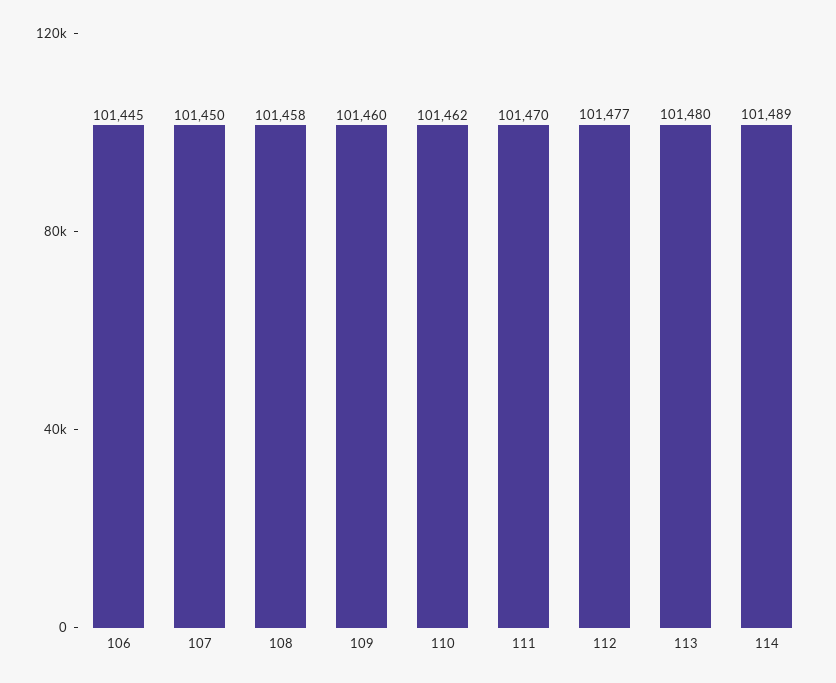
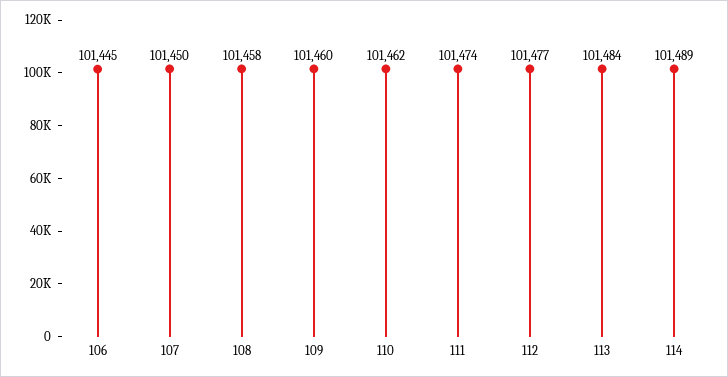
111: 101470 -> 101474
113: 101480 -> 101484

